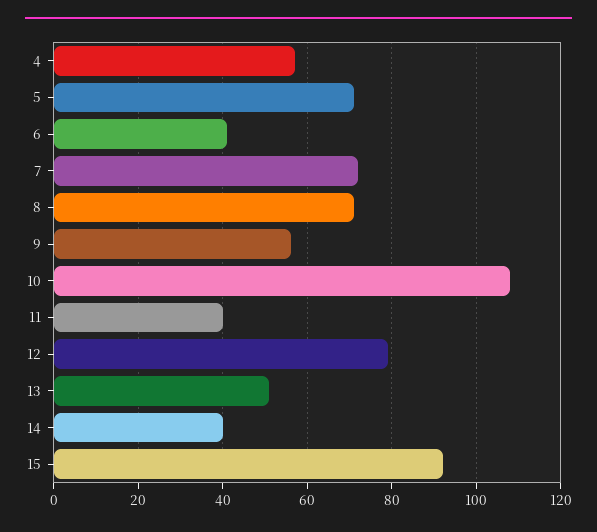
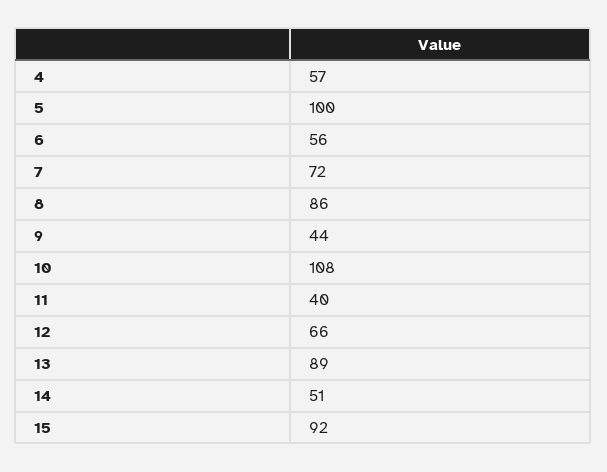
5: 70 -> 100
6: 40 -> 56
8: 70 -> 86
9: 55 -> 44
12: 80 -> 66
13: 50 -> 89
14: 40 -> 51

